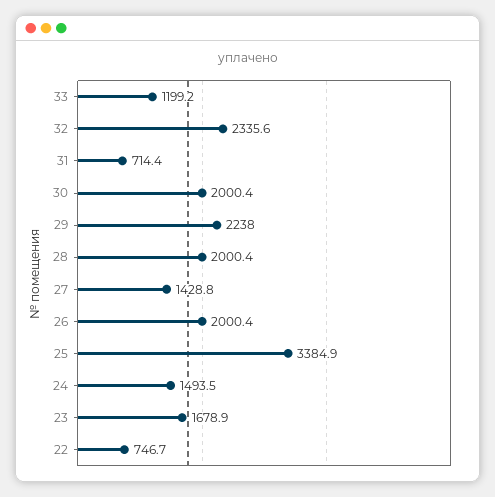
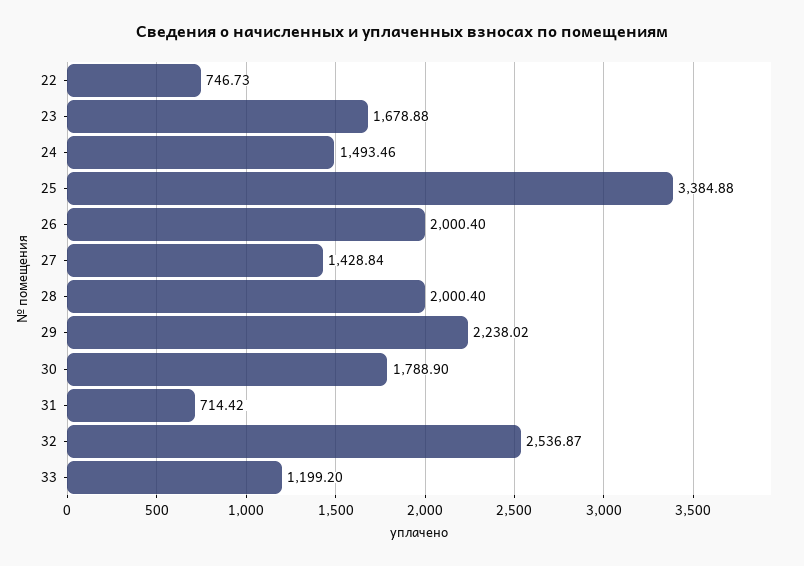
32: 2335.6 -> 2536.87
30: 2000.4 -> 1788.9

